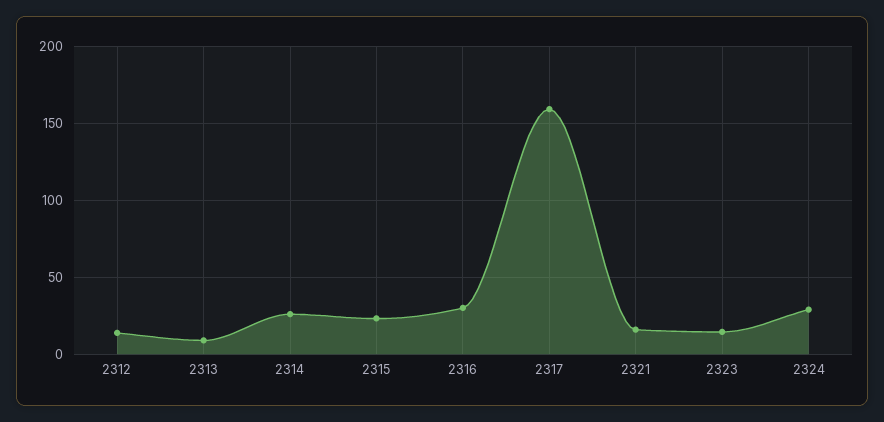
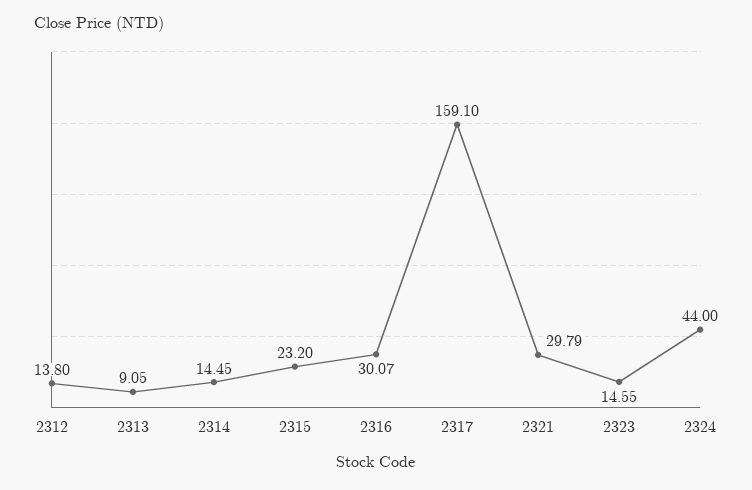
2314: 25 -> 14.45
2321: 15 -> 29.79
2324: 30 -> 44

